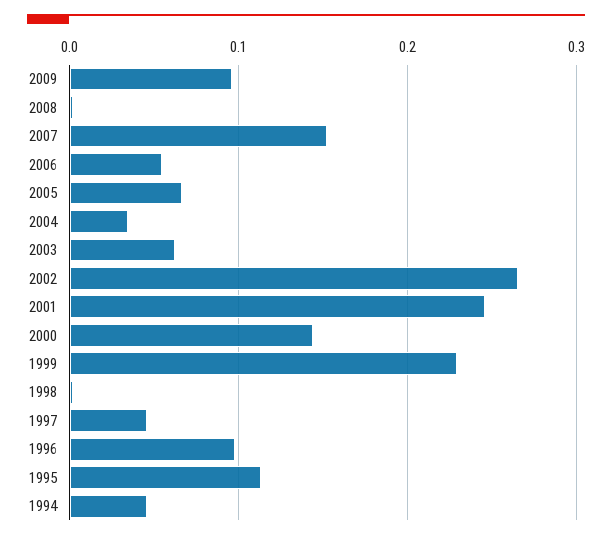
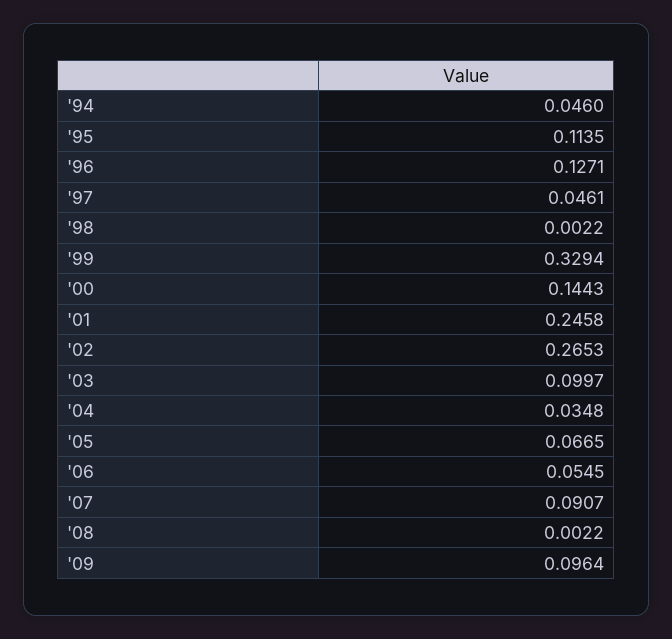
2007: 0.15 -> 0.0907
2003: 0.06 -> 0.0997
1999: 0.23 -> 0.3294
1996: 0.1 -> 0.1271

